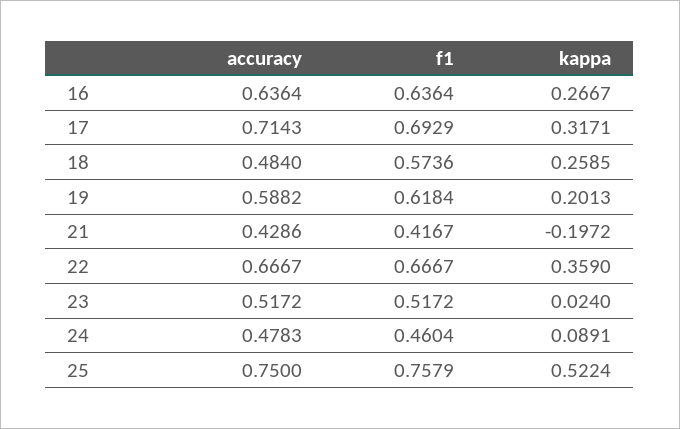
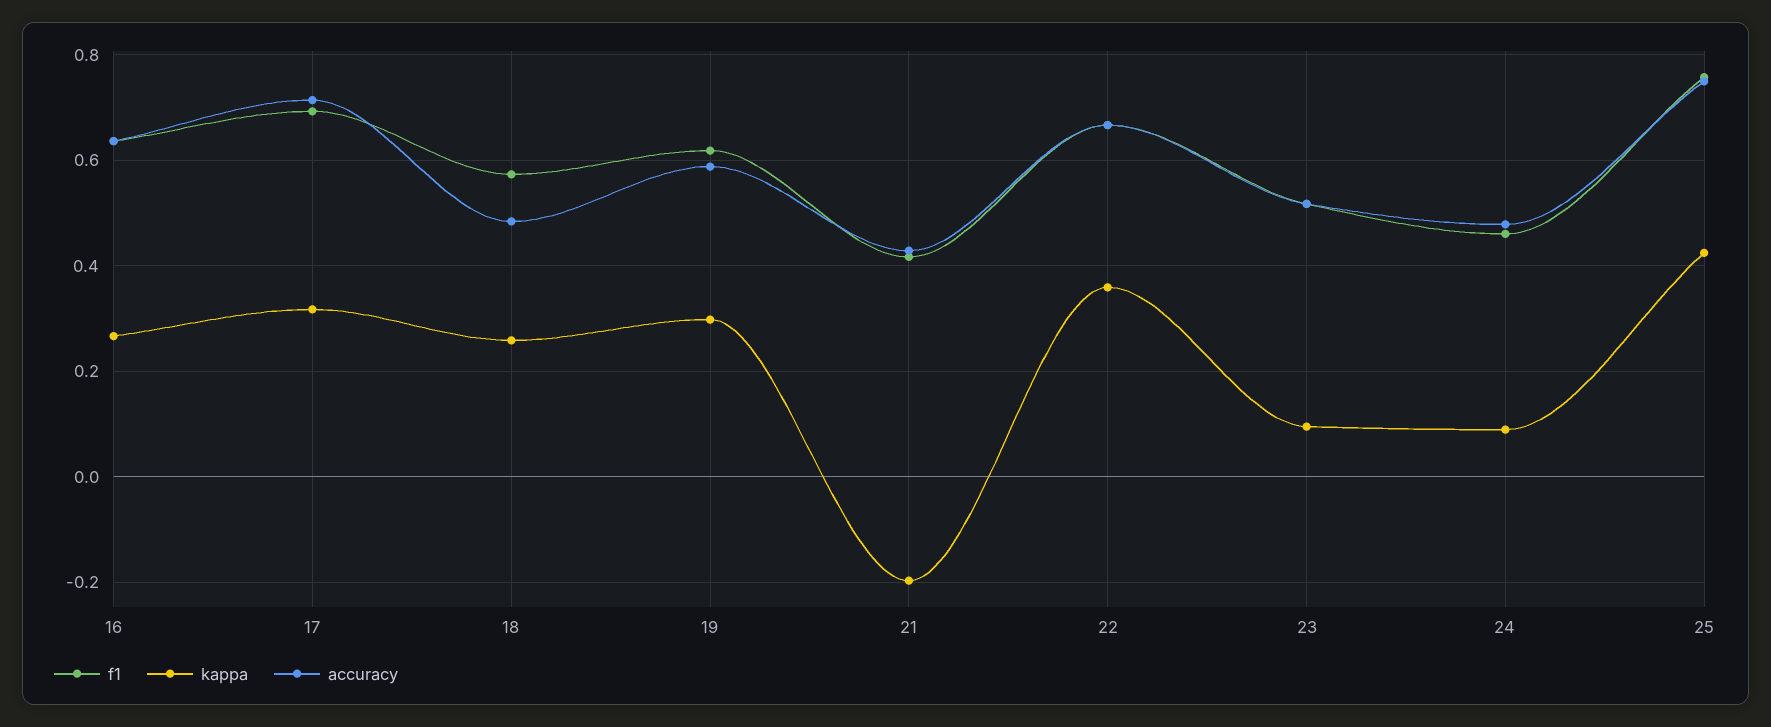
kappa, 19: 0.2013 -> 0.3
kappa, 23: 0.024 -> 0.1
kappa, 25: 0.5224 -> 0.42

